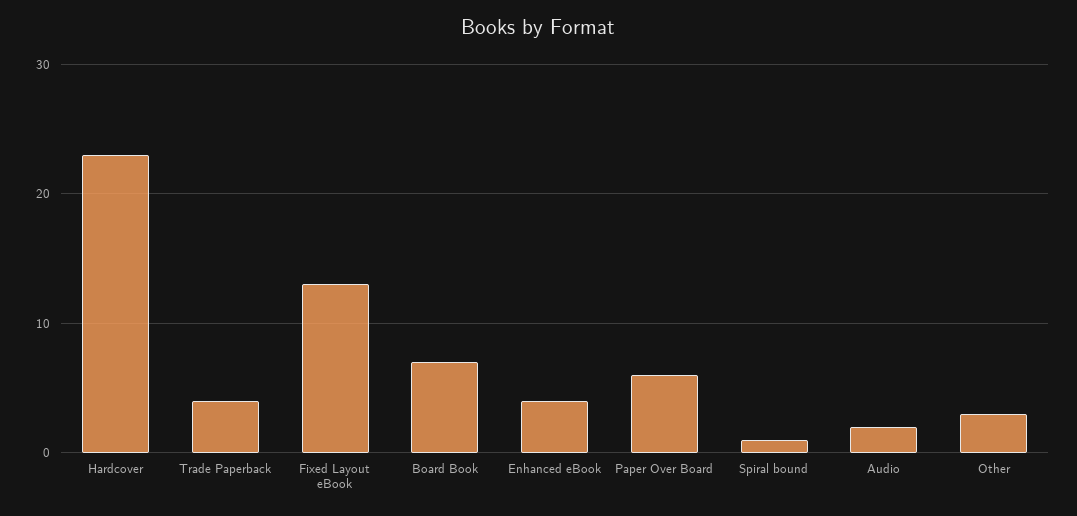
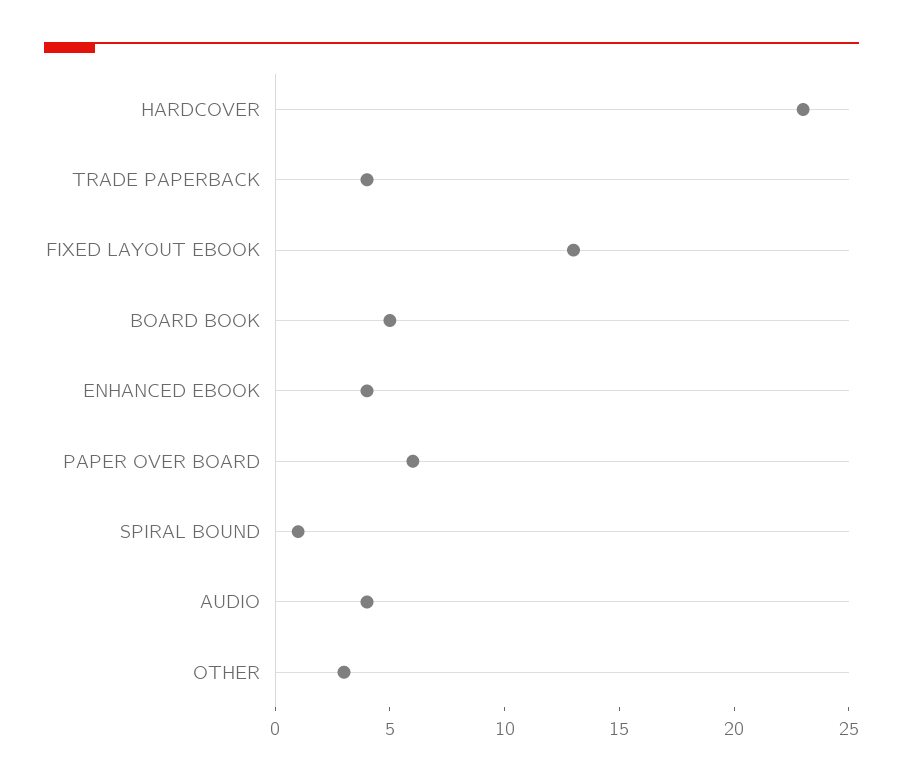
Board Book: 7 -> 5
Audio: 2 -> 4

